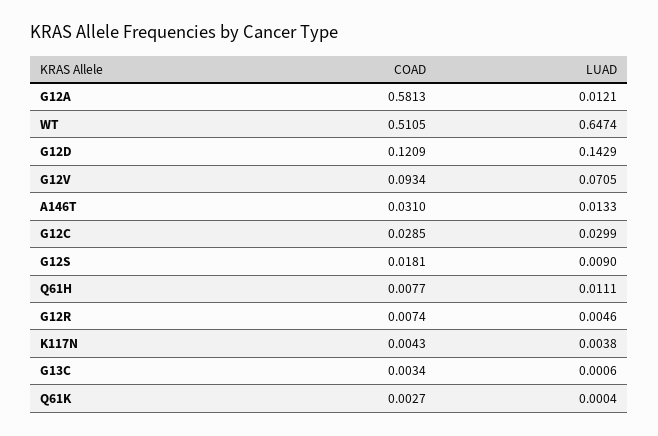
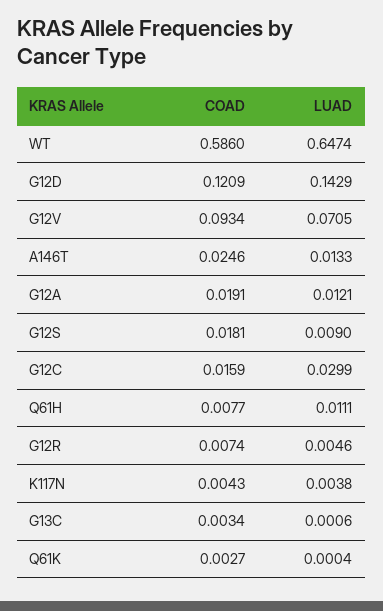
COAD, G12A: 0.5813 -> 0.0191
COAD, WT: 0.5105 -> 0.586
COAD, A146T: 0.031 -> 0.0246
COAD, G12C: 0.0285 -> 0.0159

